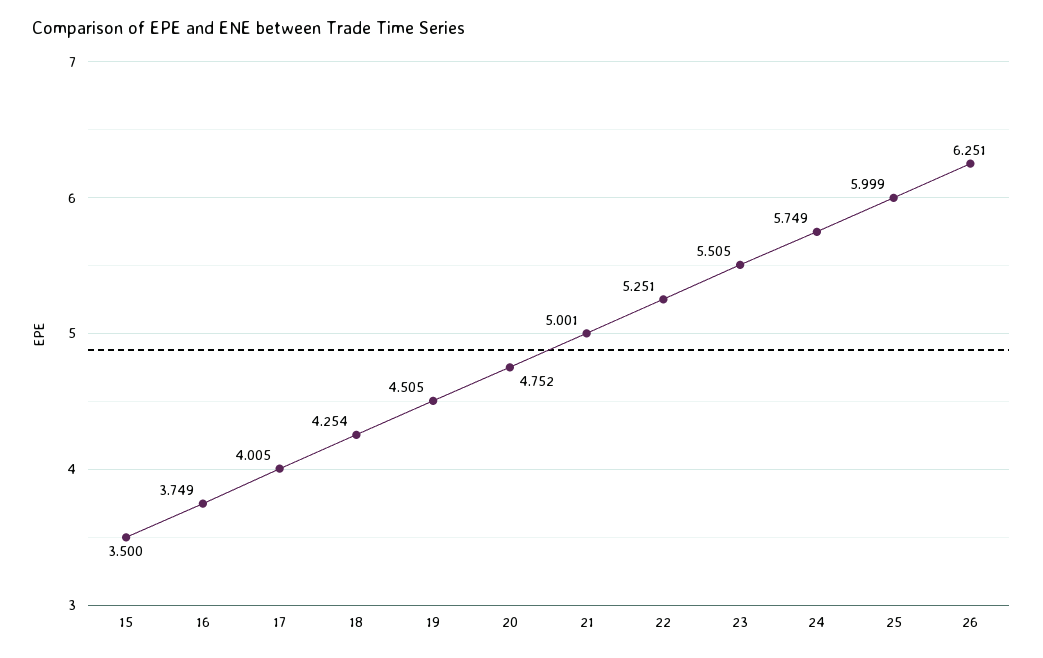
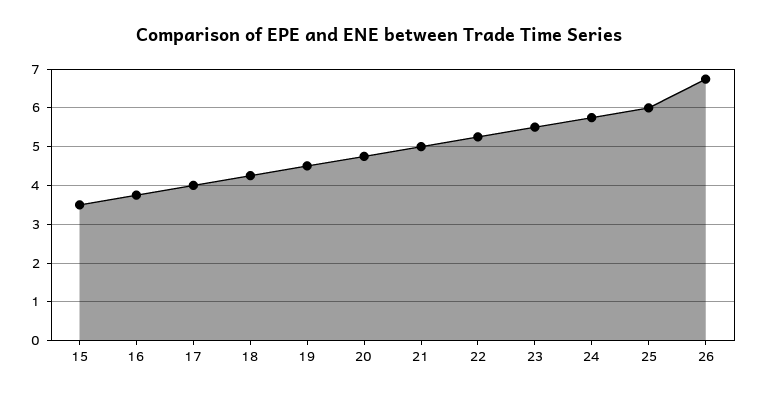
26: 6.251 -> 6.8

